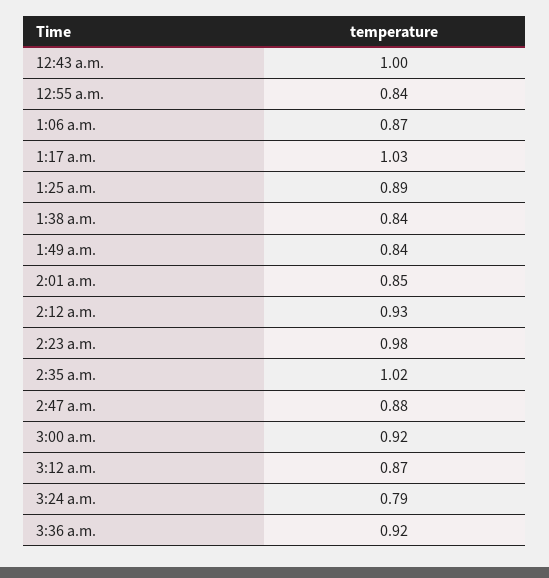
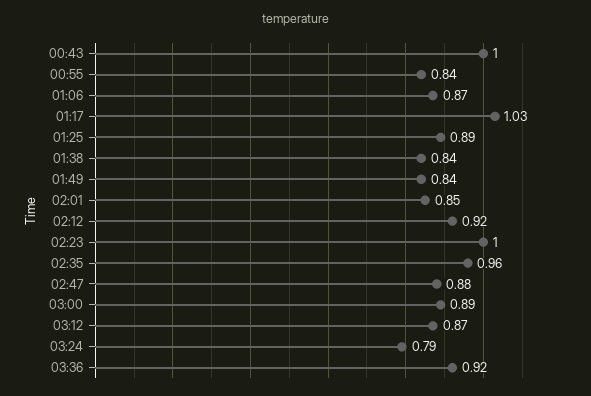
2:12 a.m.: 0.93 -> 0.92
2:23 a.m.: 0.98 -> 1
2:35 a.m.: 1.02 -> 0.96
3:00 a.m.: 0.92 -> 0.89

